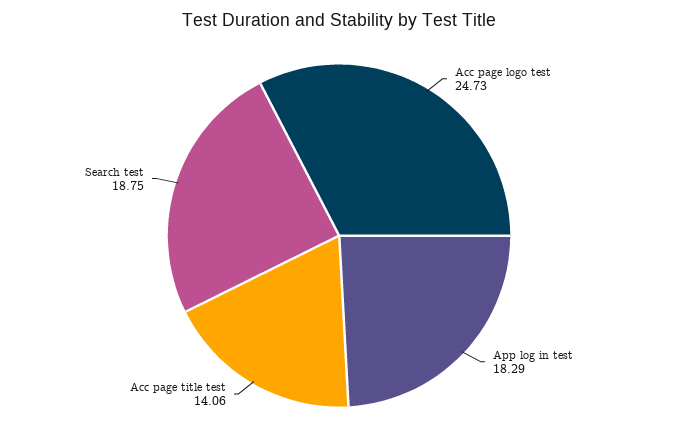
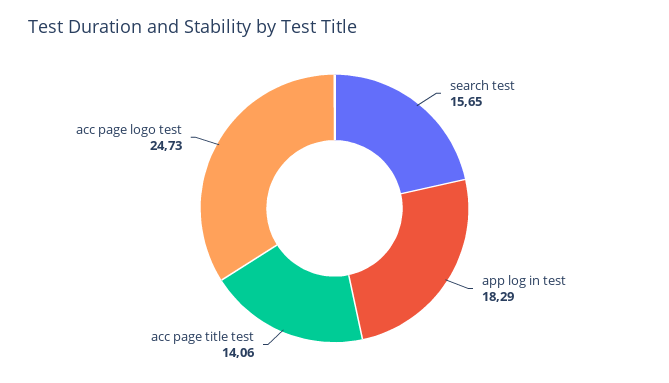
Search test: 18.75 -> 15.65

